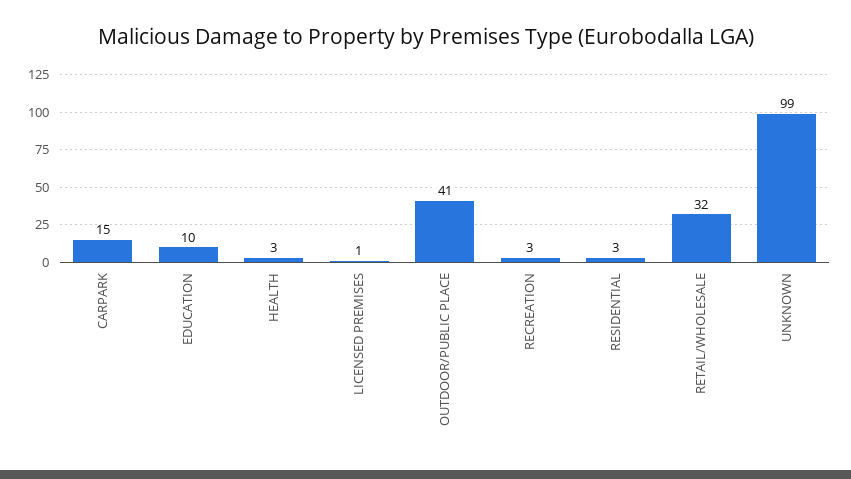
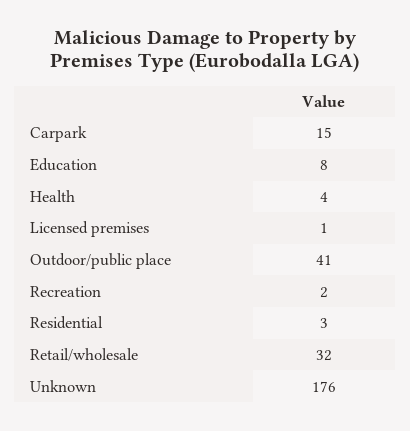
EDUCATION: 10 -> 8
HEALTH: 3 -> 4
RECREATION: 3 -> 2
UNKNOWN: 99 -> 176

